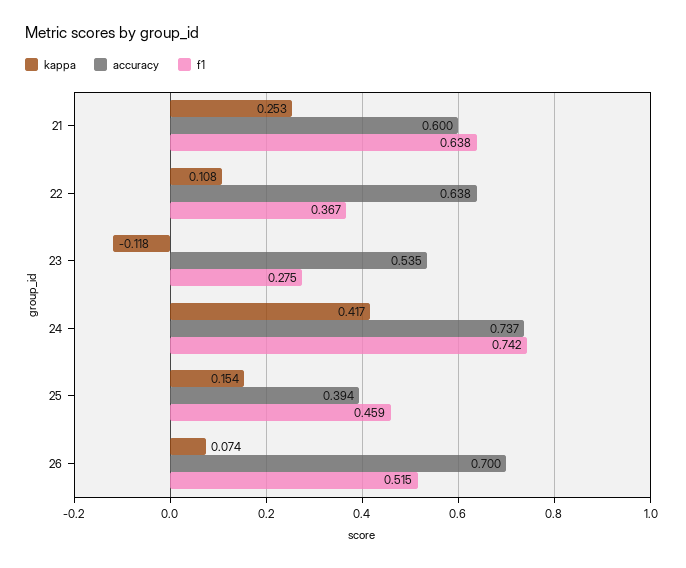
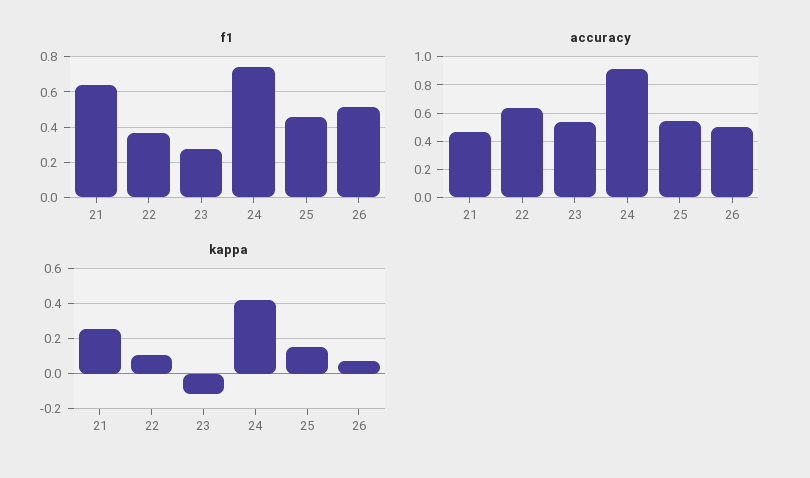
accuracy, 21: 0.6 -> 0.45
accuracy, 24: 0.737 -> 0.9
accuracy, 25: 0.394 -> 0.55
accuracy, 26: 0.7 -> 0.5

